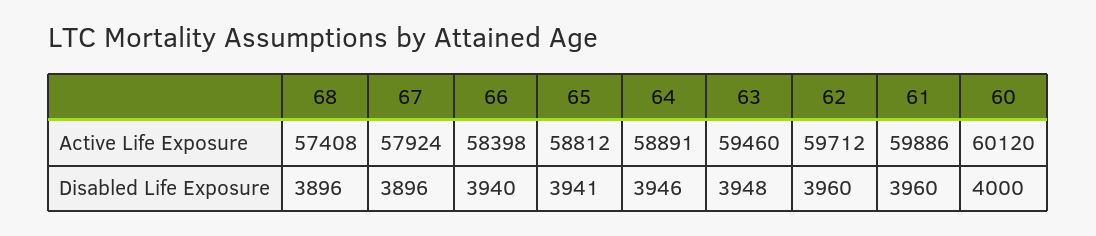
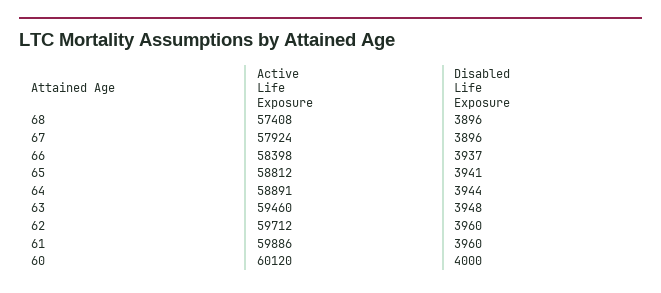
66, Disabled Life Exposure: 3940 -> 3937
64, Disabled Life Exposure: 3946 -> 3944

